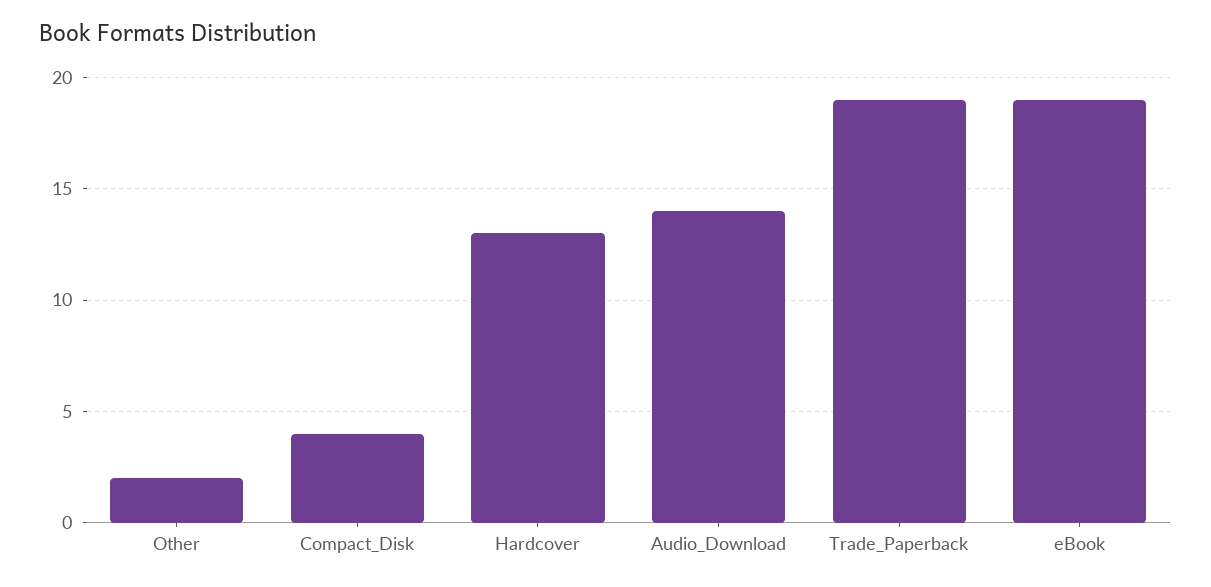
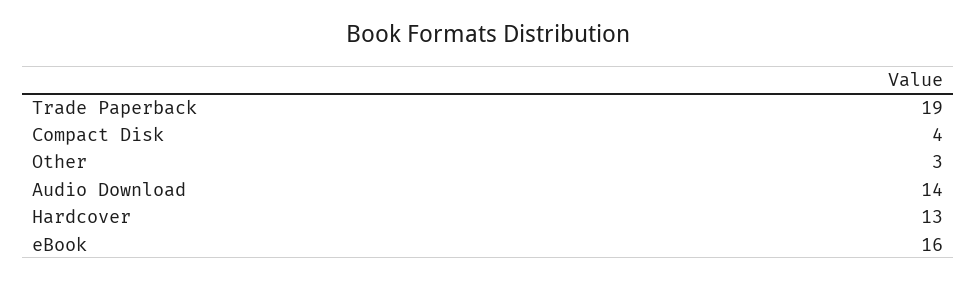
Other: 2 -> 3
eBook: 19 -> 16

